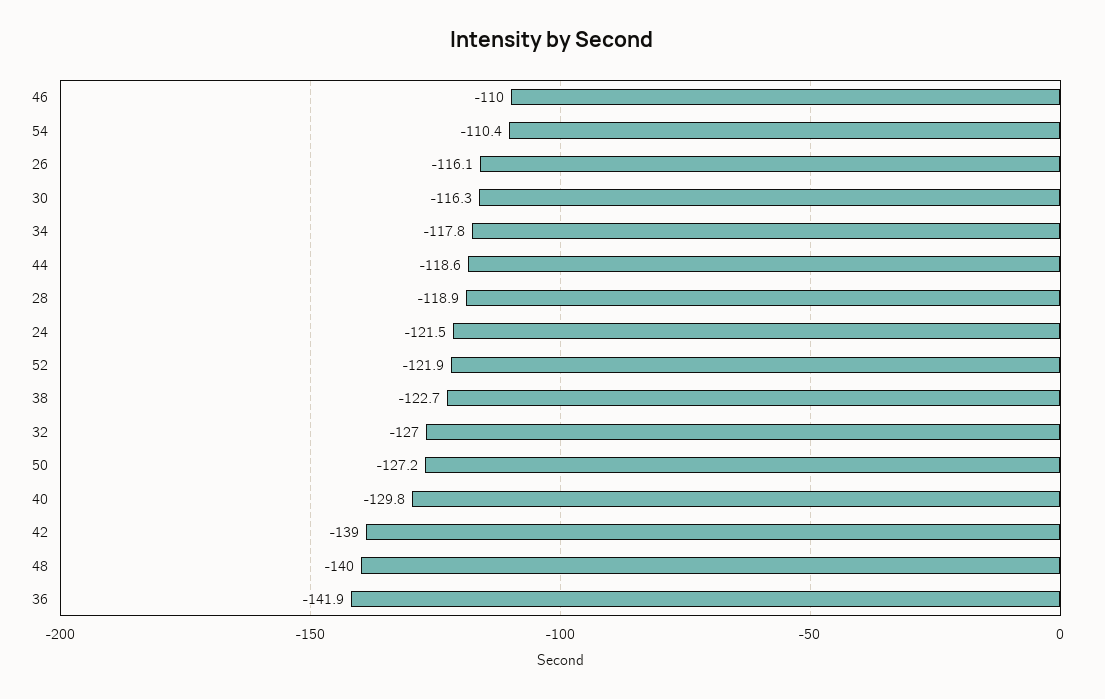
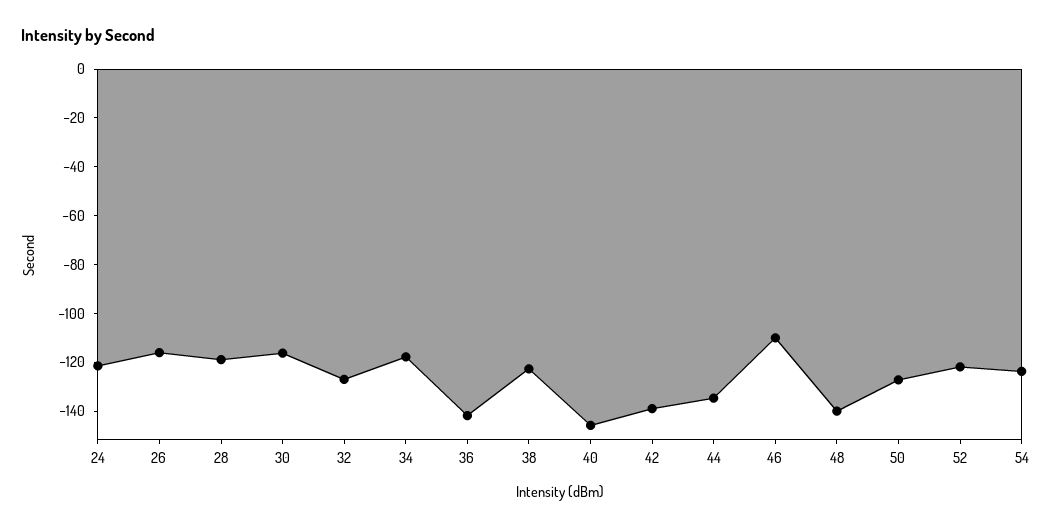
54: -110.4 -> -125
44: -118.6 -> -135
40: -129.8 -> -145

